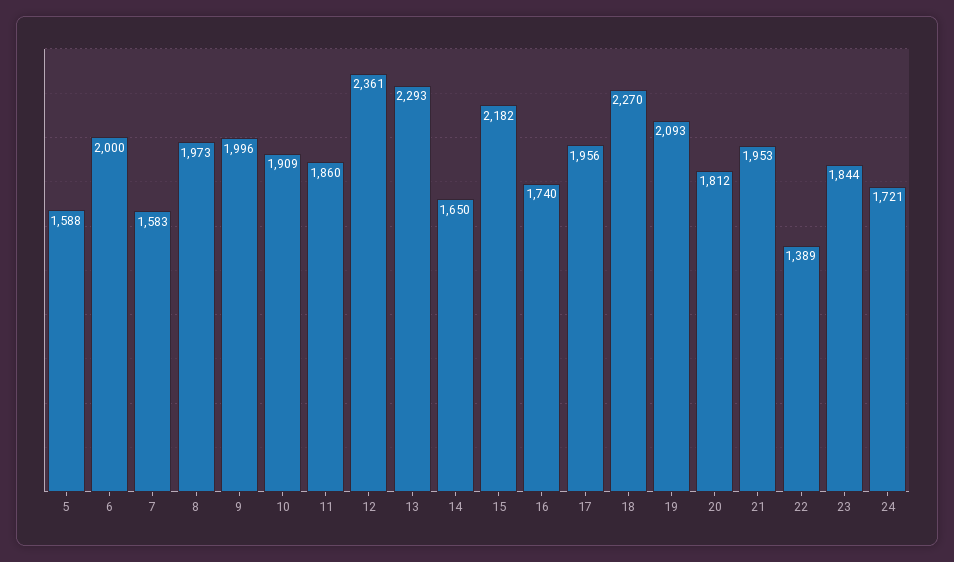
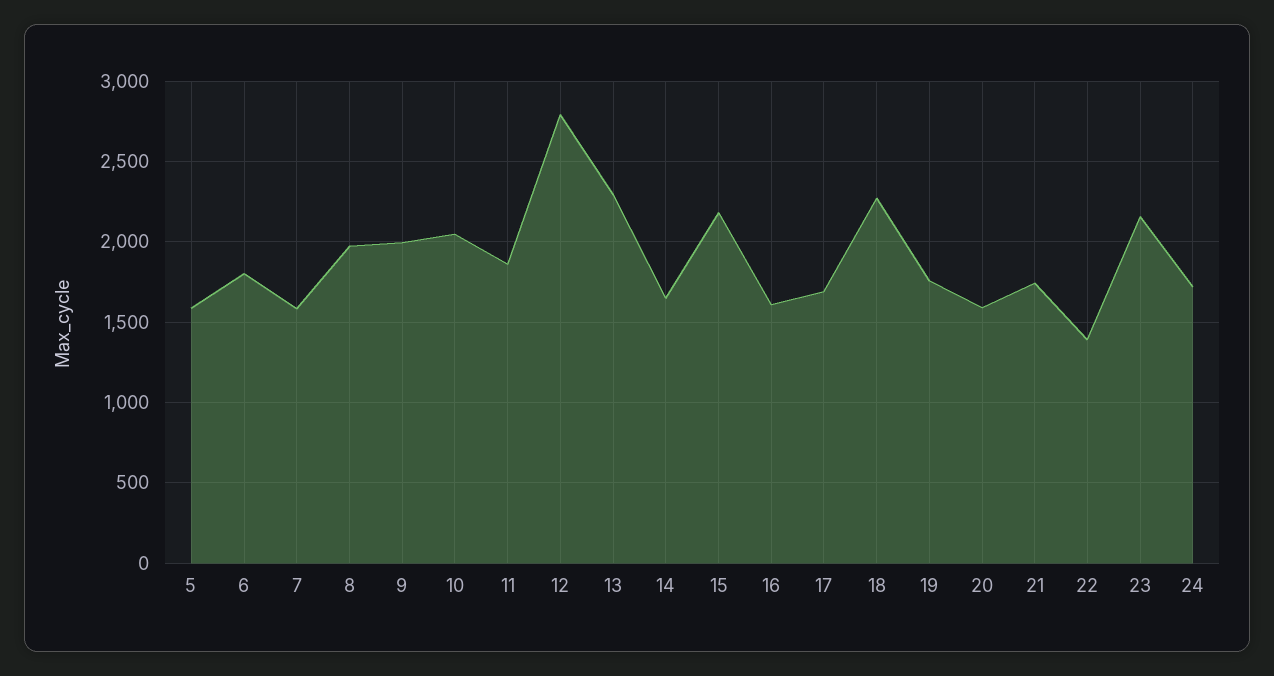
6: 2000 -> 1800
10: 1909 -> 2050
12: 2361 -> 2800
16: 1740 -> 1600
17: 1956 -> 1700
19: 2093 -> 1750
20: 1812 -> 1600
21: 1953 -> 1750
23: 1844 -> 2150

